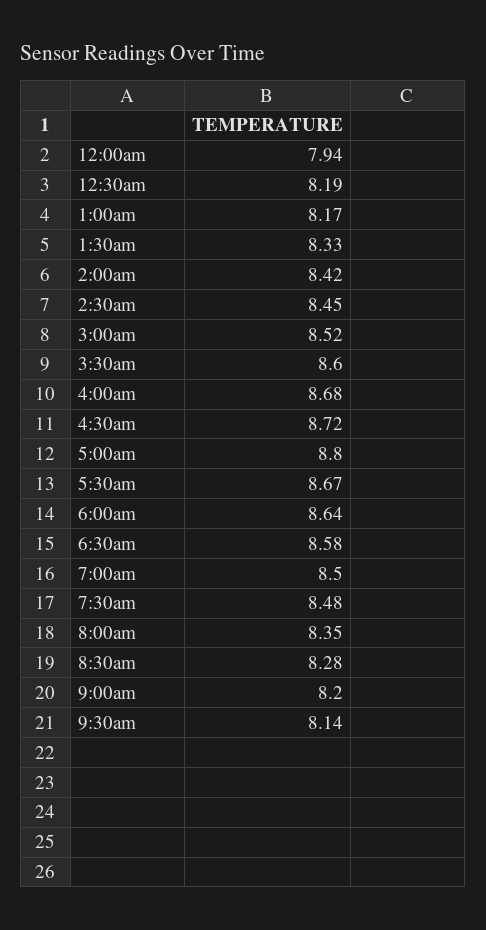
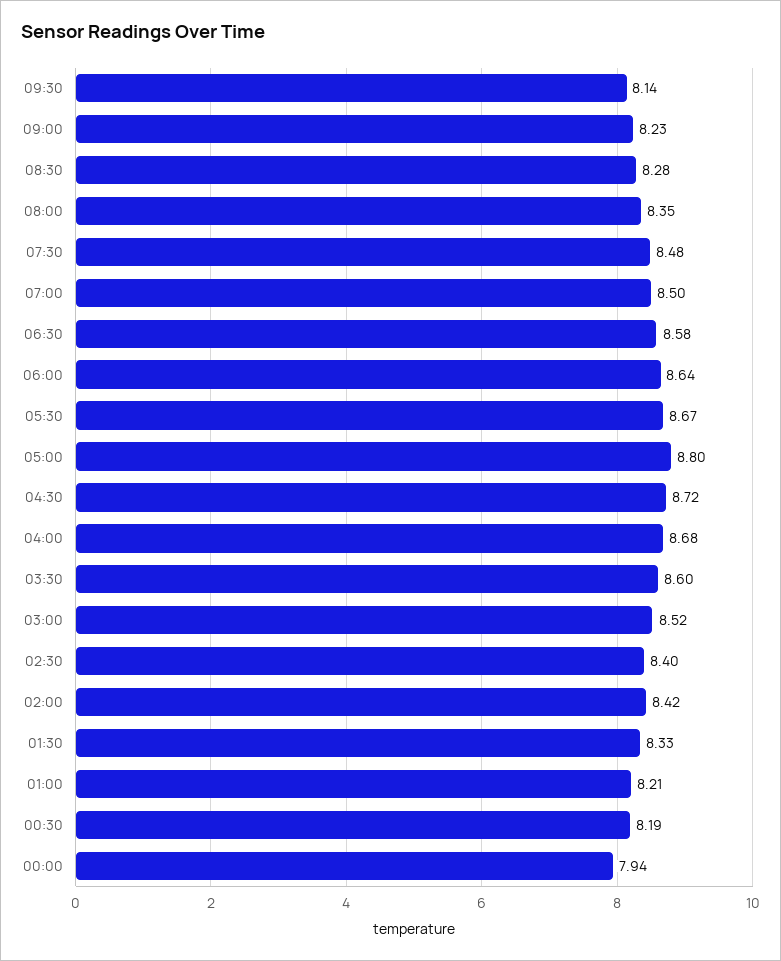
1:00am: 8.17 -> 8.21
2:30am: 8.45 -> 8.4
9:00am: 8.2 -> 8.23

